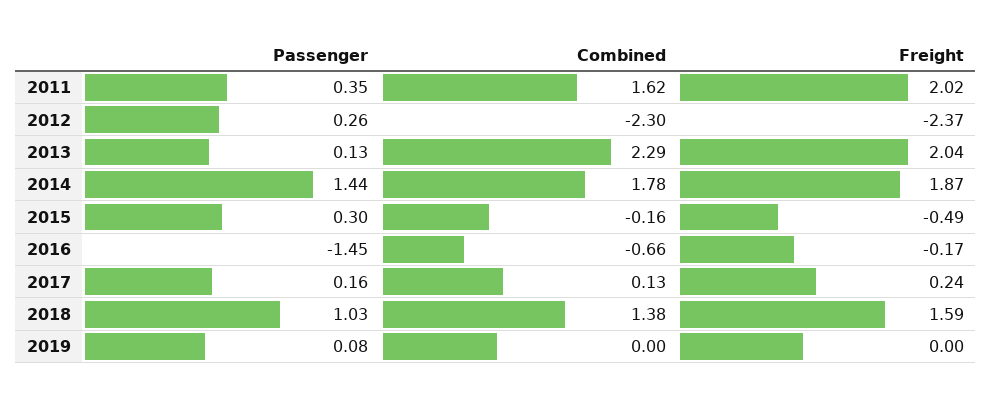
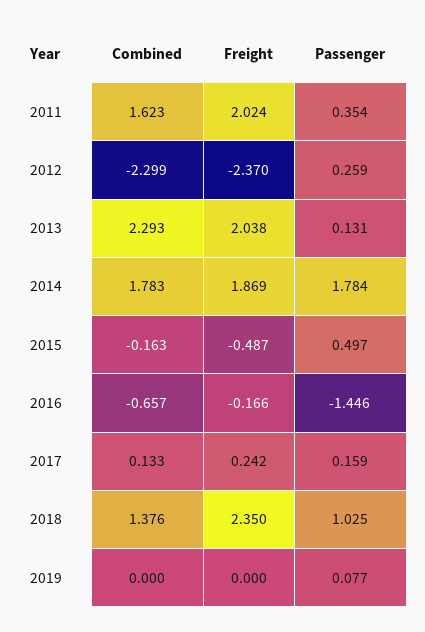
Passenger, 2014: 1.44 -> 1.784
Passenger, 2015: 0.3 -> 0.497
Freight, 2018: 1.59 -> 2.35

